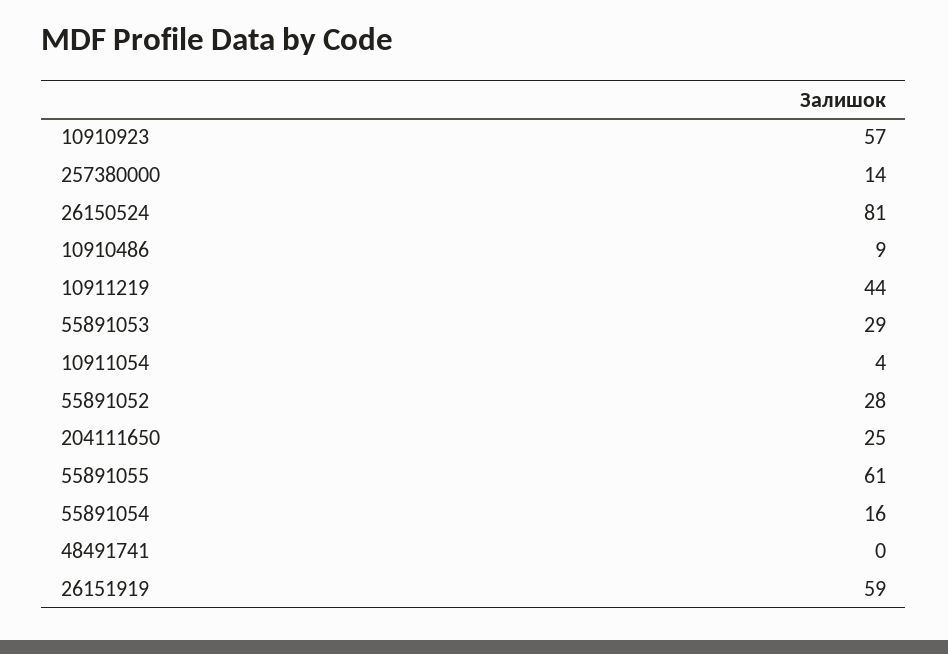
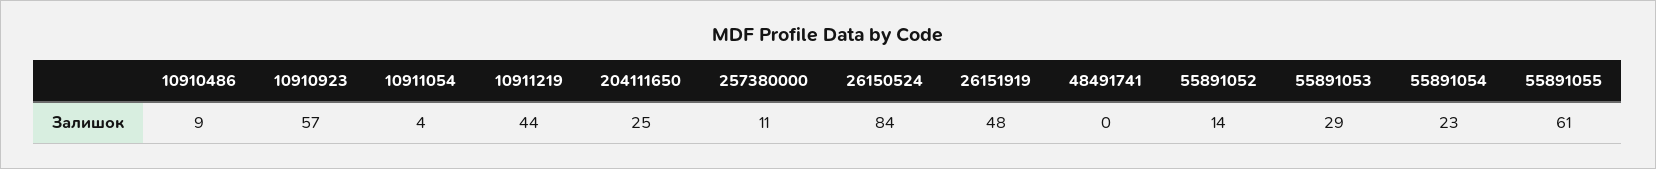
257380000: 14 -> 11
26150524: 81 -> 84
55891052: 28 -> 14
55891054: 16 -> 23
26151919: 59 -> 48

